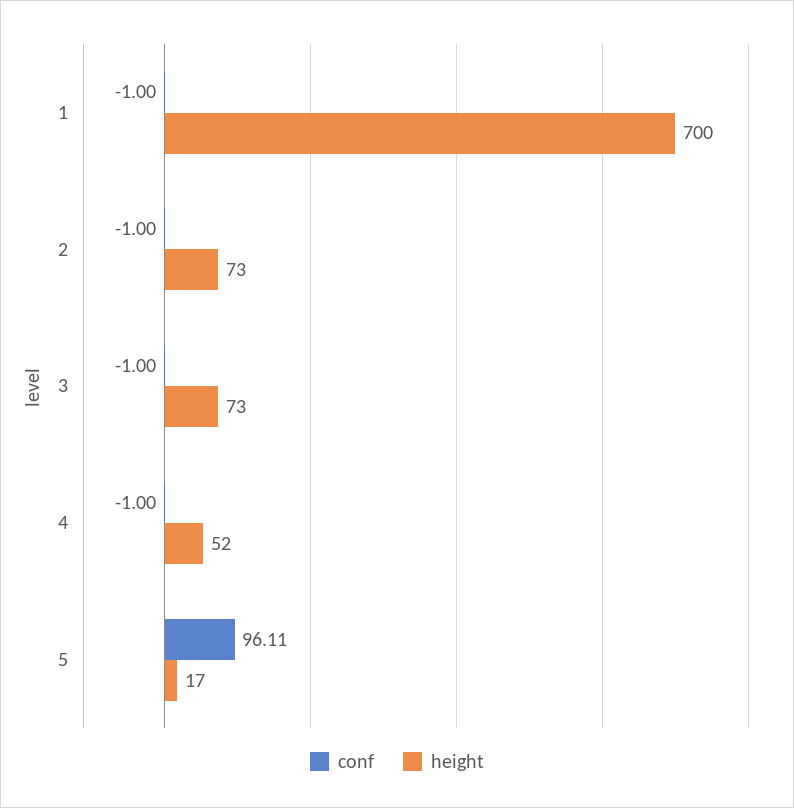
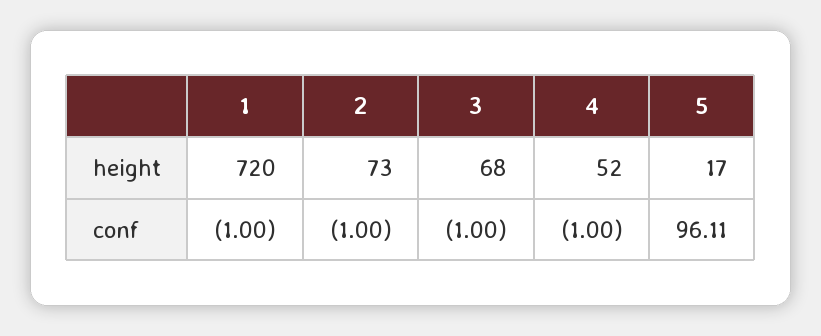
height, 1: 700 -> 720
height, 3: 73 -> 68

